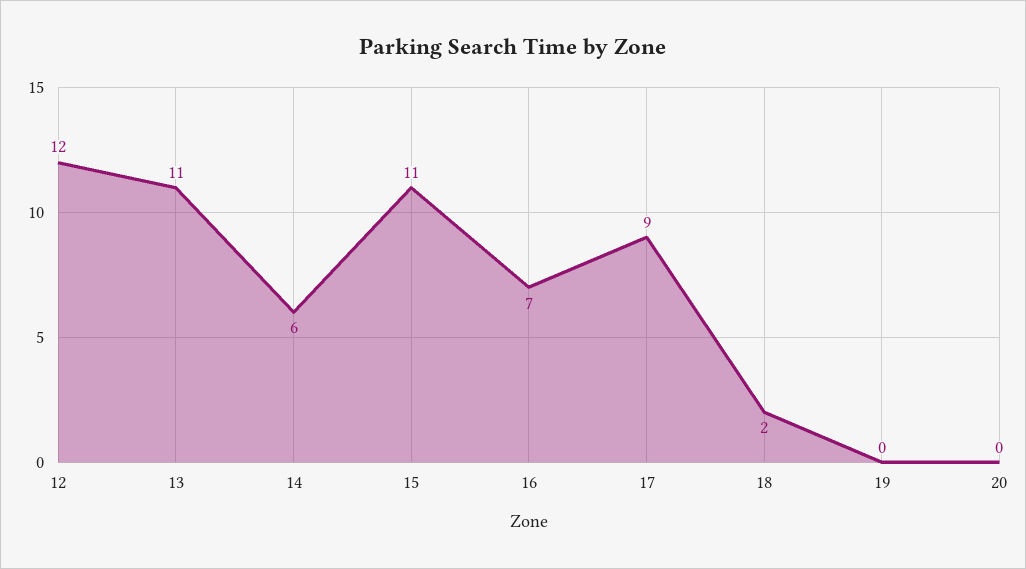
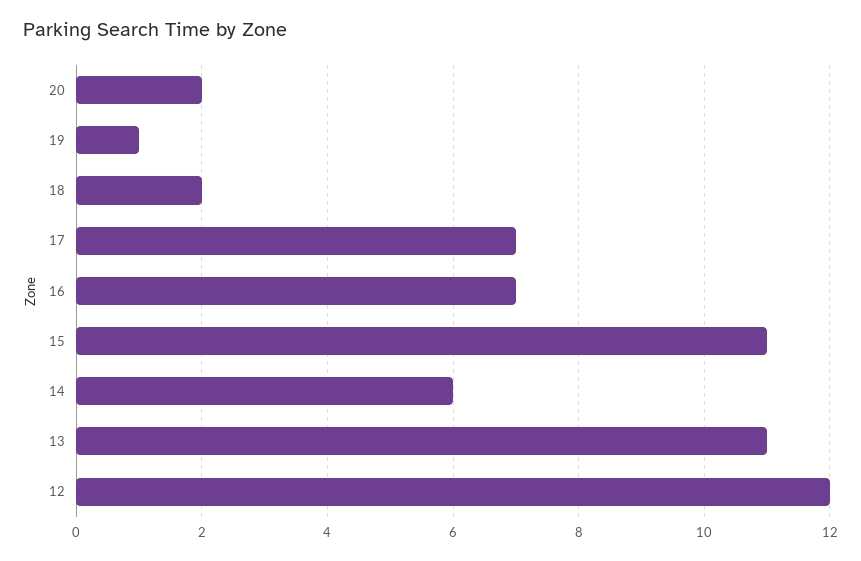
17: 9 -> 7
19: 0 -> 1
20: 0 -> 2

